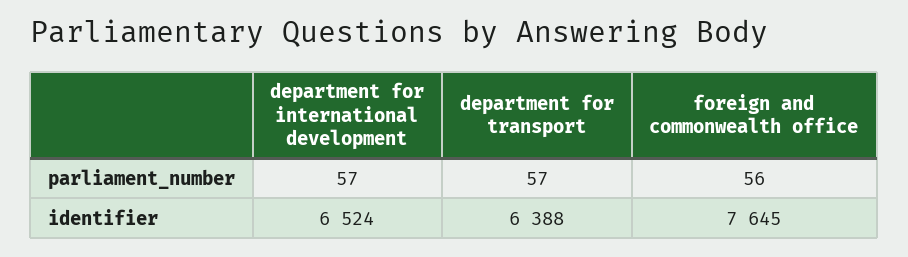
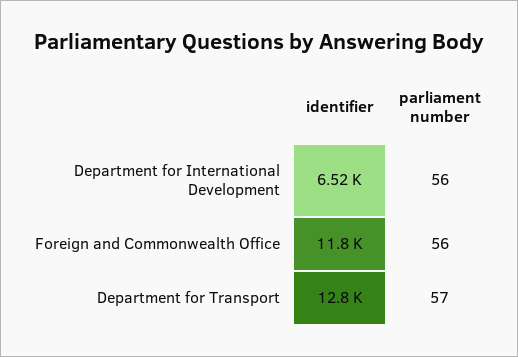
department for international development, parliament_number: 57 -> 56
department for transport, identifier: 6388 -> 12800
foreign and commonwealth office, identifier: 7645 -> 11800

